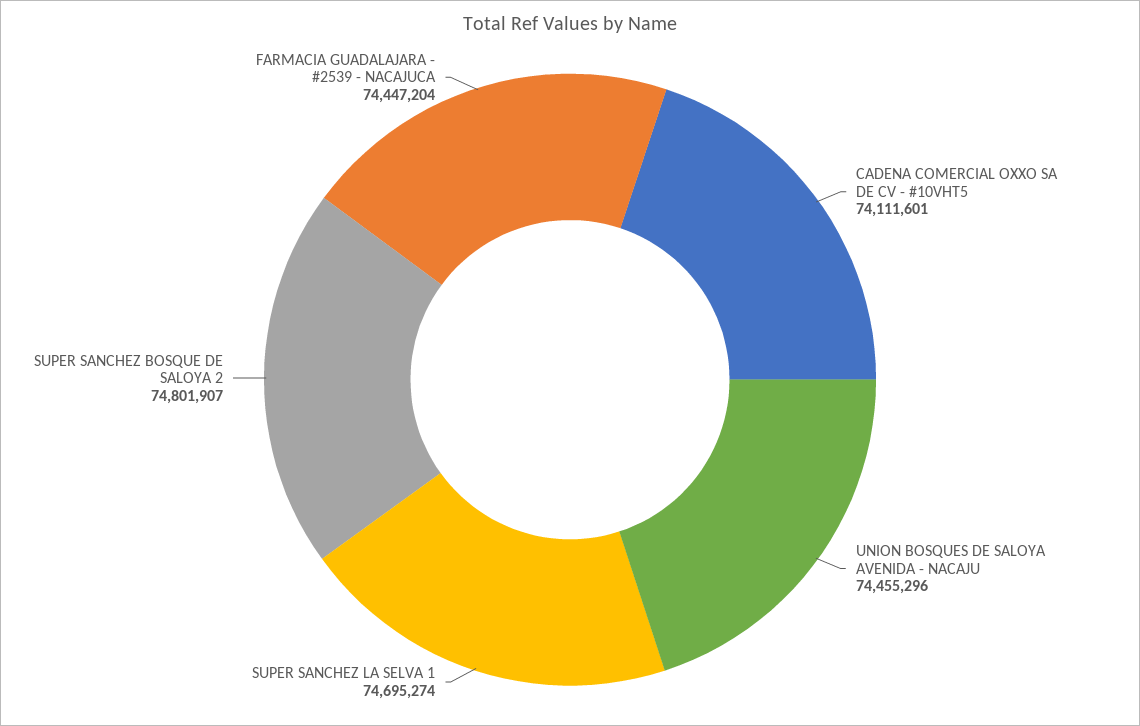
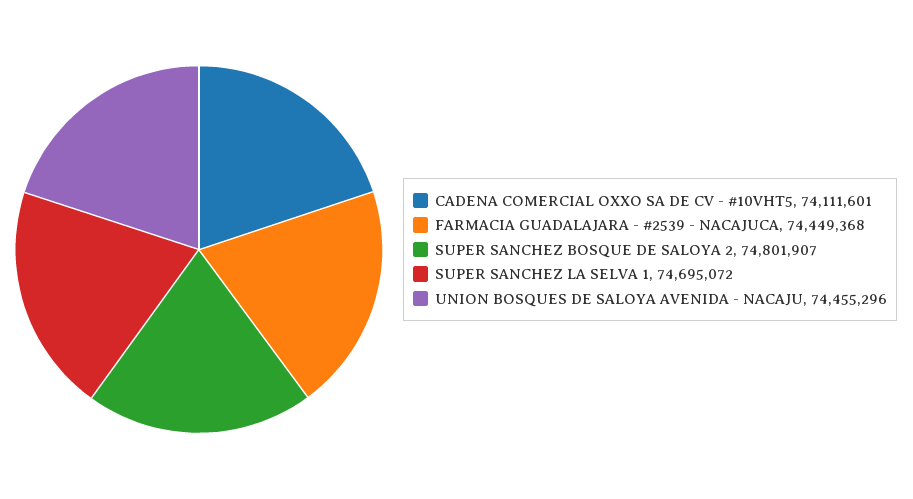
SUPER SANCHEZ LA SELVA 1: 74695274 -> 74695072
FARMACIA GUADALAJARA - #2539 - NACAJUCA: 74447204 -> 74449368

